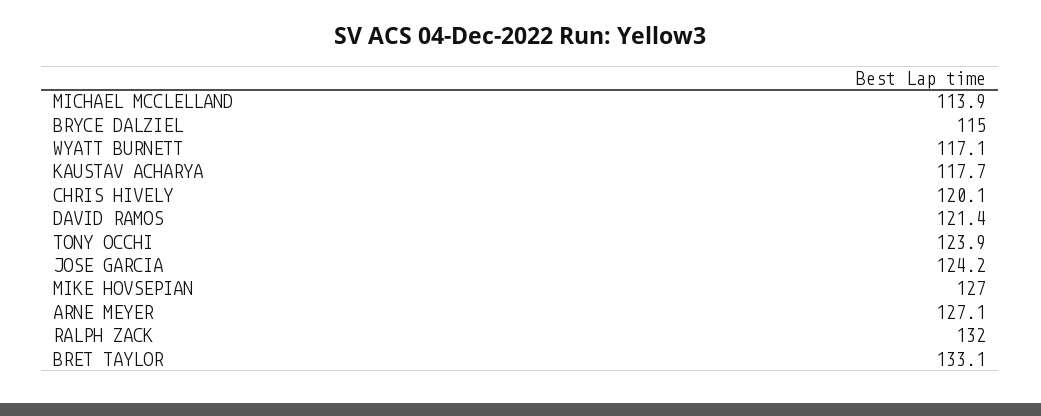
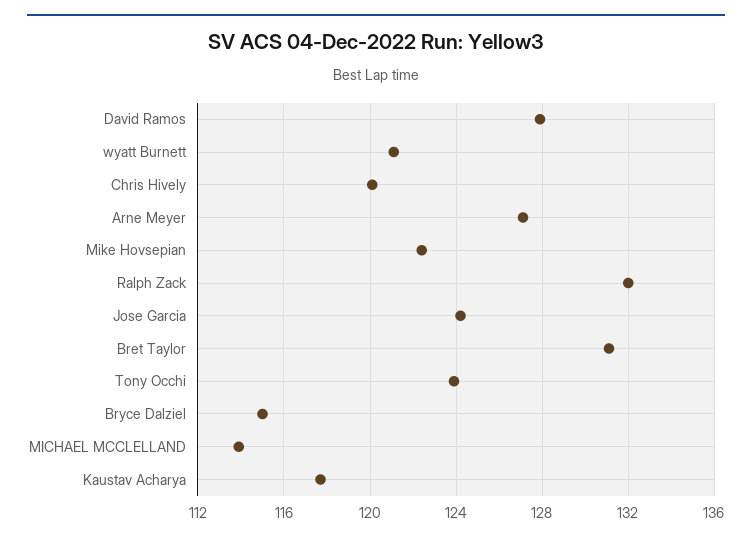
WYATT BURNETT: 117.1 -> 121
DAVID RAMOS: 121.4 -> 128
MIKE HOVSEPIAN: 127 -> 122.5
BRET TAYLOR: 133.1 -> 131

